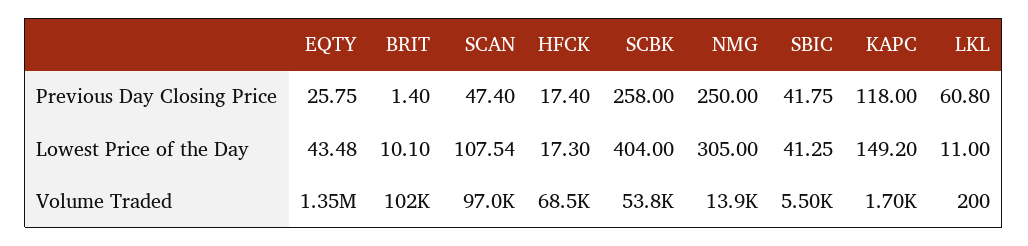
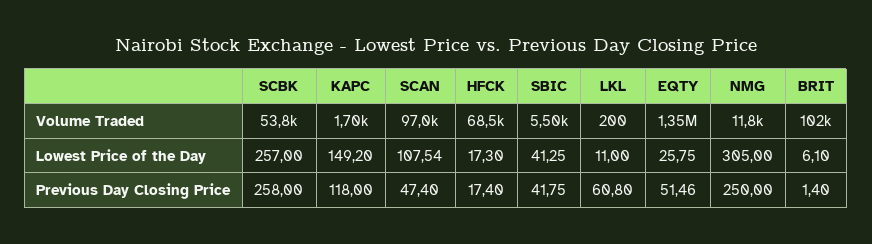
EQTY, Previous Day Closing Price: 25.75 -> 51.46
EQTY, Lowest Price of the Day: 43.48 -> 25.75
BRIT, Lowest Price of the Day: 10.1 -> 6.1
SCBK, Lowest Price of the Day: 404 -> 257
NMG, Volume Traded: 13900 -> 11800

